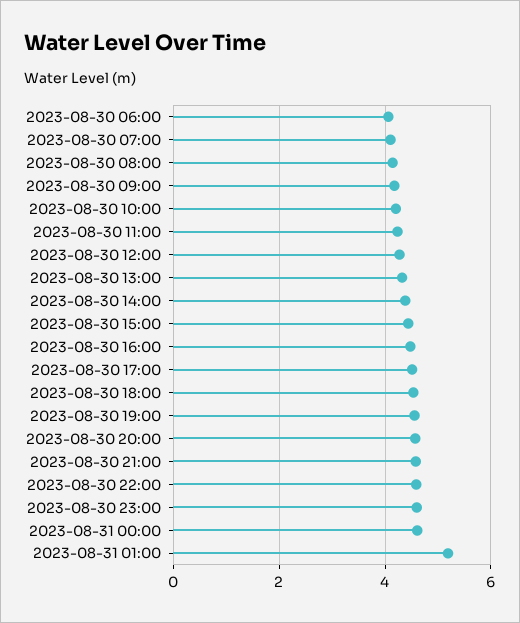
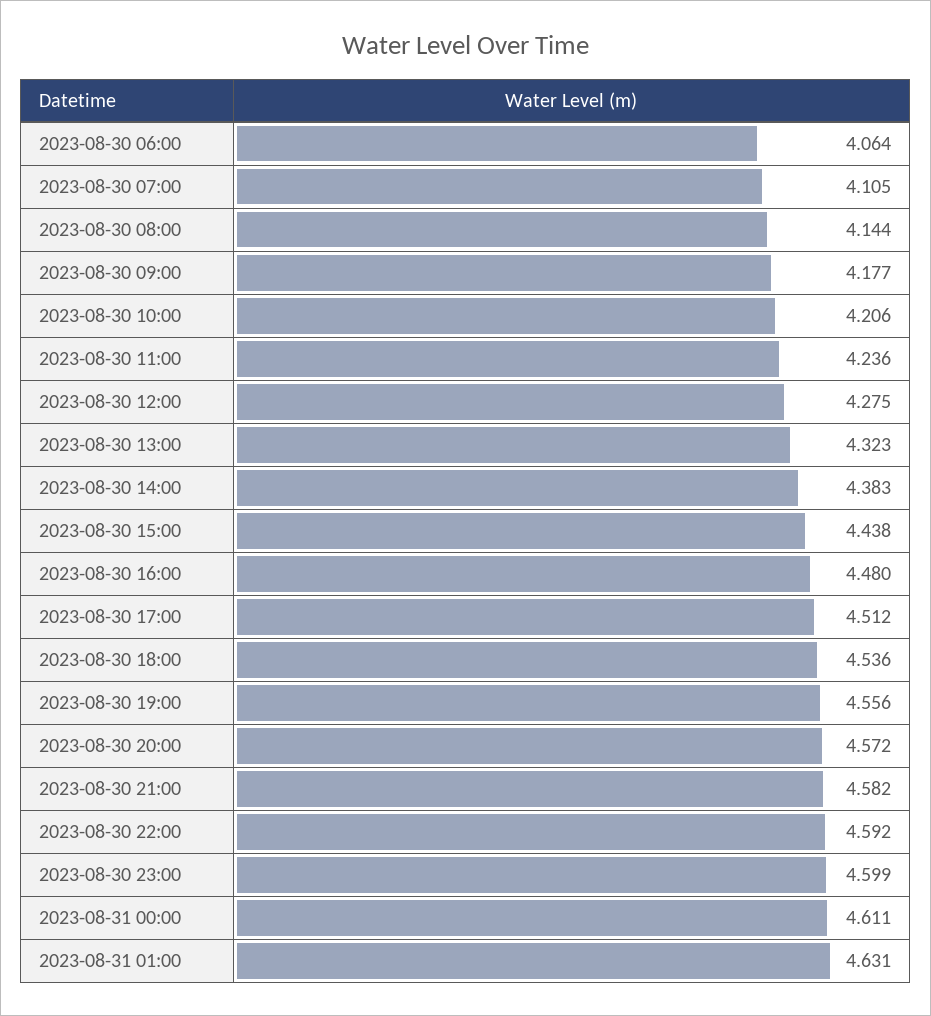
2023-08-31 01:00: 5.2 -> 4.631

